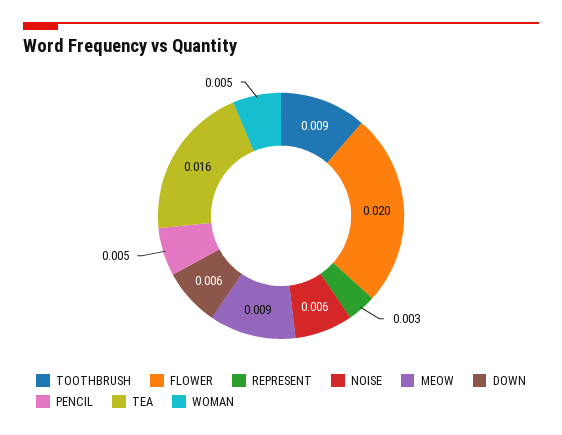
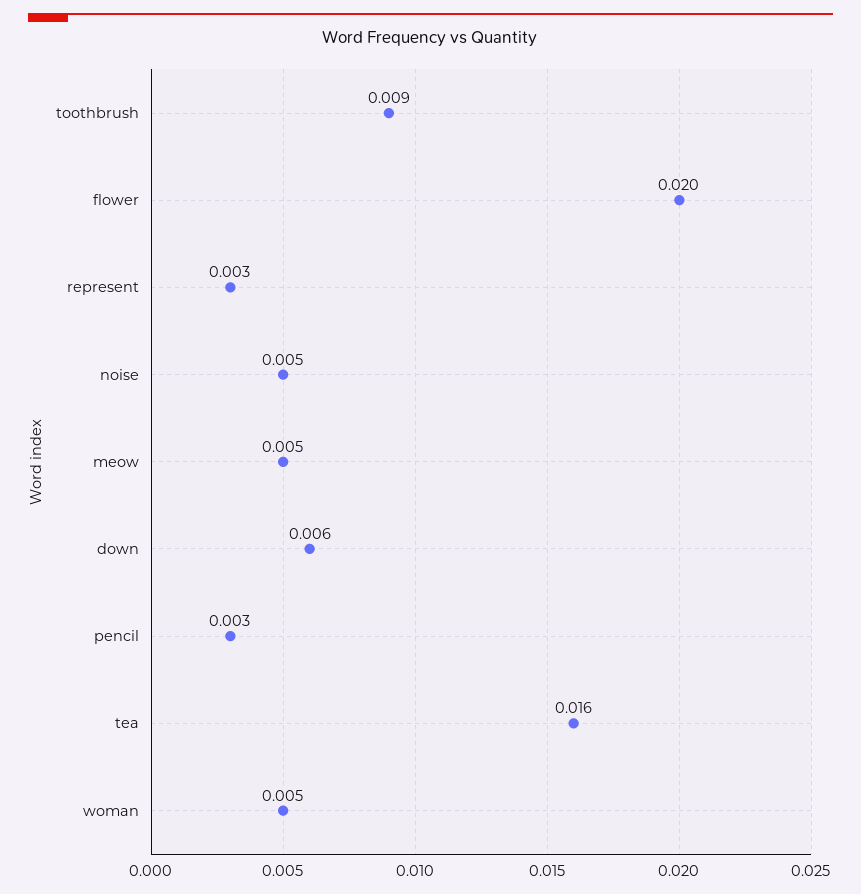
NOISE: 0.006 -> 0.005
MEOW: 0.009 -> 0.005
PENCIL: 0.005 -> 0.003

